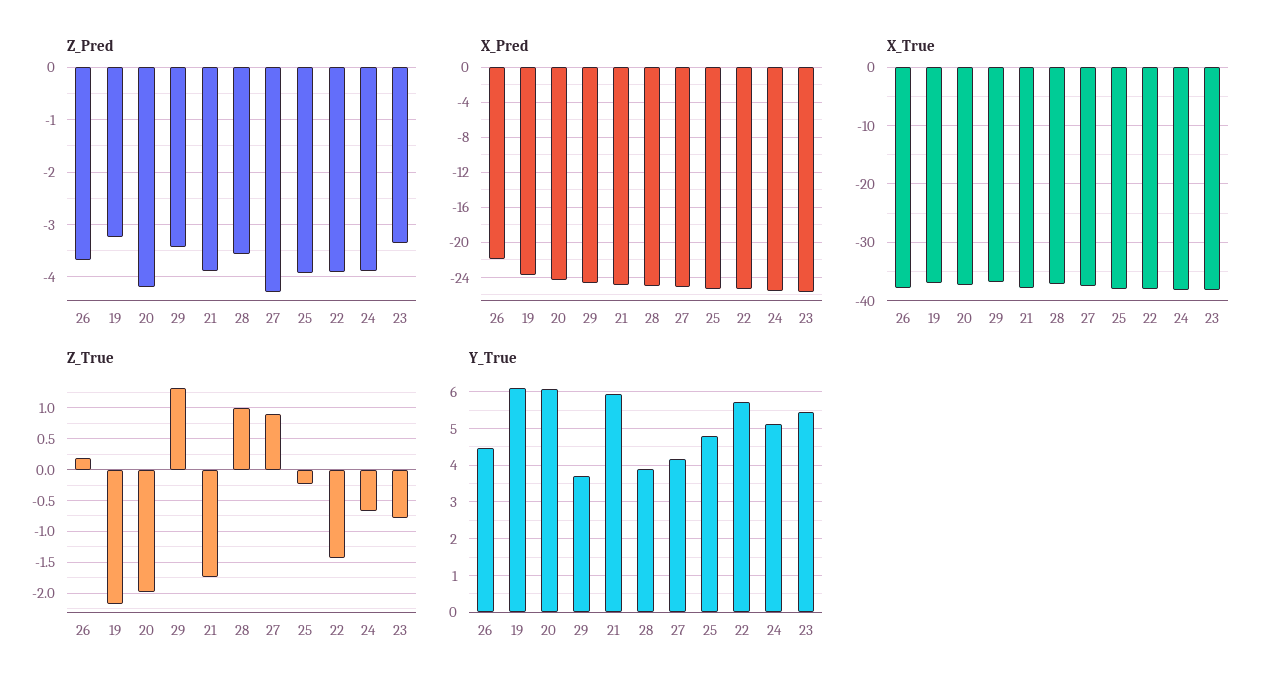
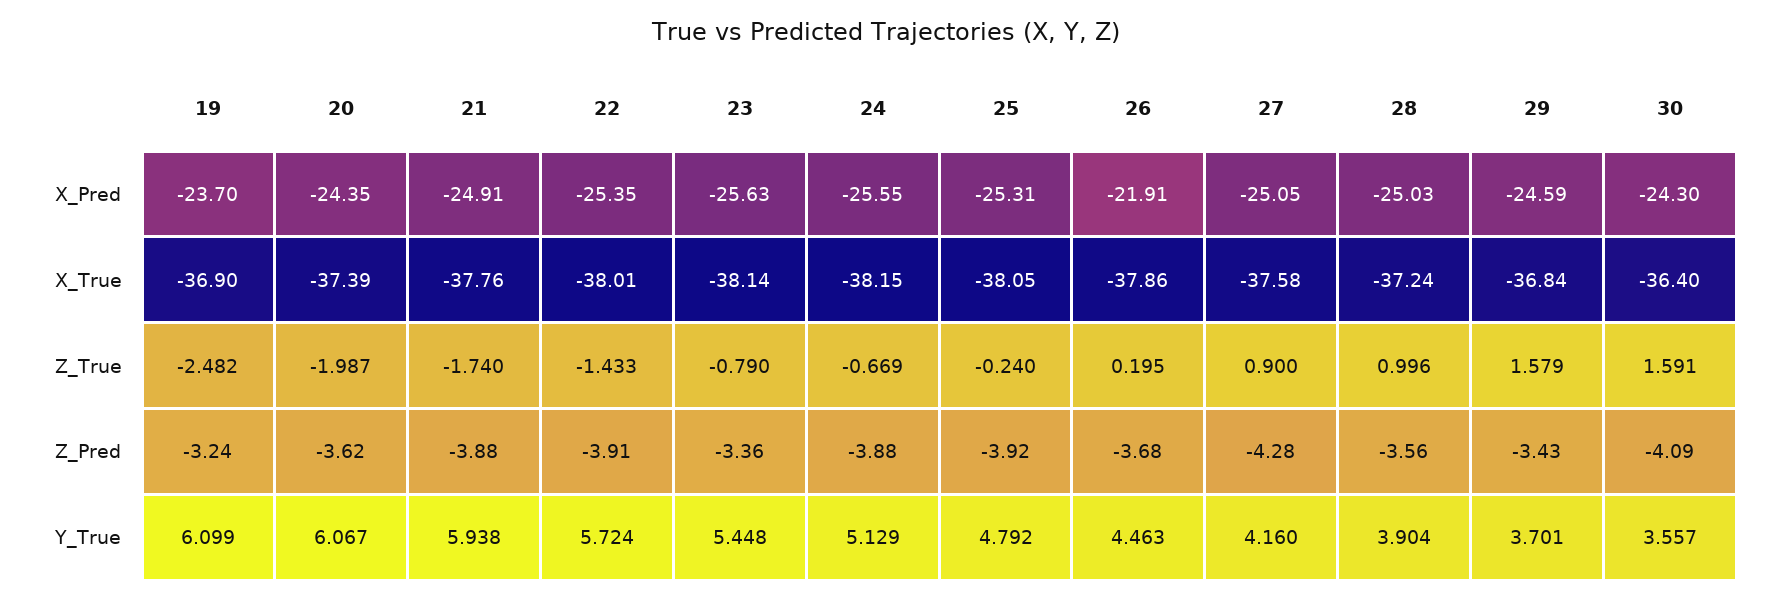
Z_Pred, 20: -4.2 -> -3.62
Z_True, 19: -2.2 -> -2.482
Z_True, 29: 1.3 -> 1.579
X_Pred, 30: none -> -24.3
X_True, 30: none -> -36.4
Z_True, 30: none -> 1.591
Z_Pred, 30: none -> -4.09
Y_True, 30: none -> 3.557

